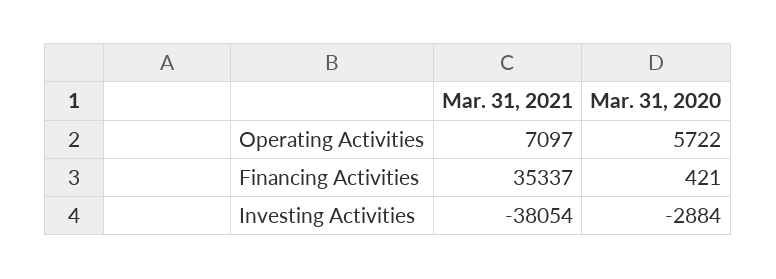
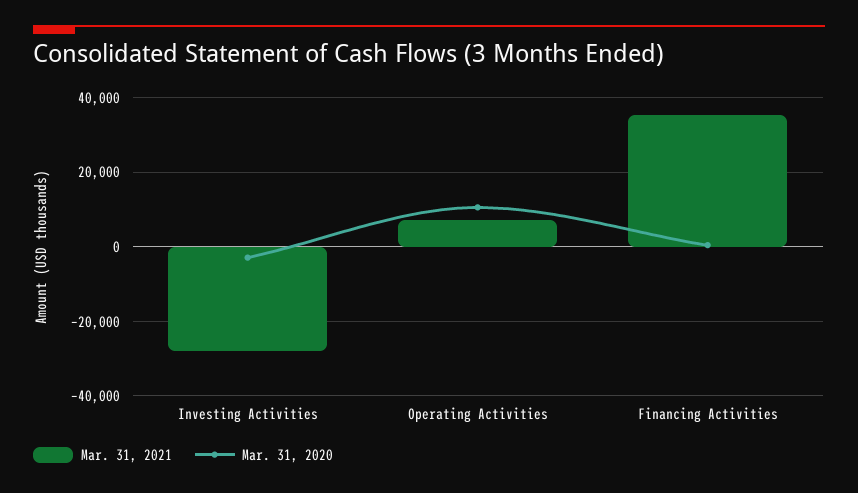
Mar. 31, 2020, Operating Activities: 5722 -> 10000
Mar. 31, 2021, Investing Activities: -38054 -> -28000

